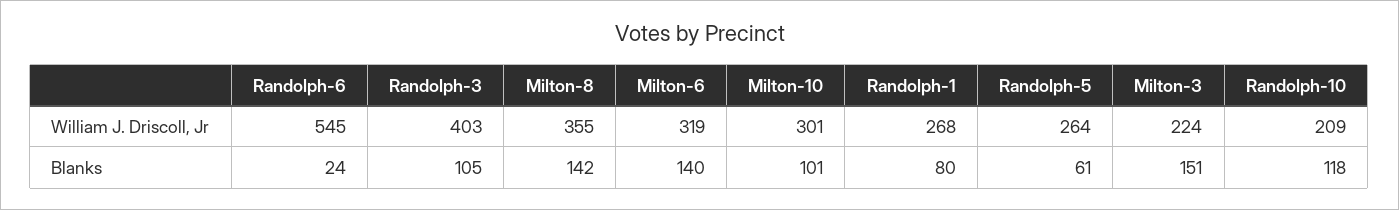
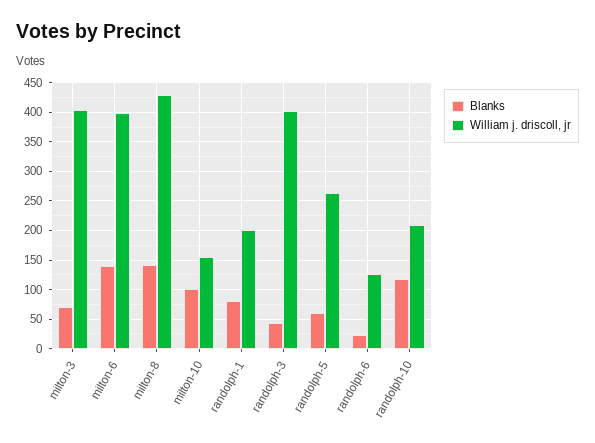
William J. Driscoll, Jr, Randolph-6: 545 -> 125
William J. Driscoll, Jr, Milton-8: 355 -> 425
William J. Driscoll, Jr, Milton-6: 319 -> 400
William J. Driscoll, Jr, Milton-10: 301 -> 150
William J. Driscoll, Jr, Randolph-1: 268 -> 200
William J. Driscoll, Jr, Milton-3: 224 -> 400
Blanks, Randolph-3: 105 -> 50
Blanks, Milton-3: 151 -> 75

